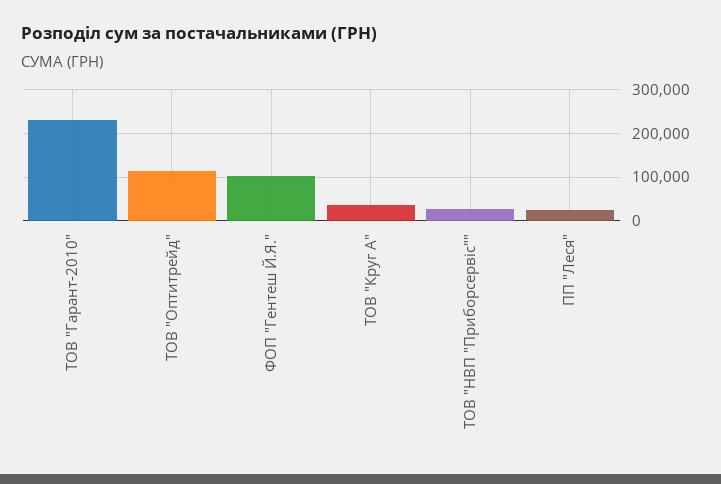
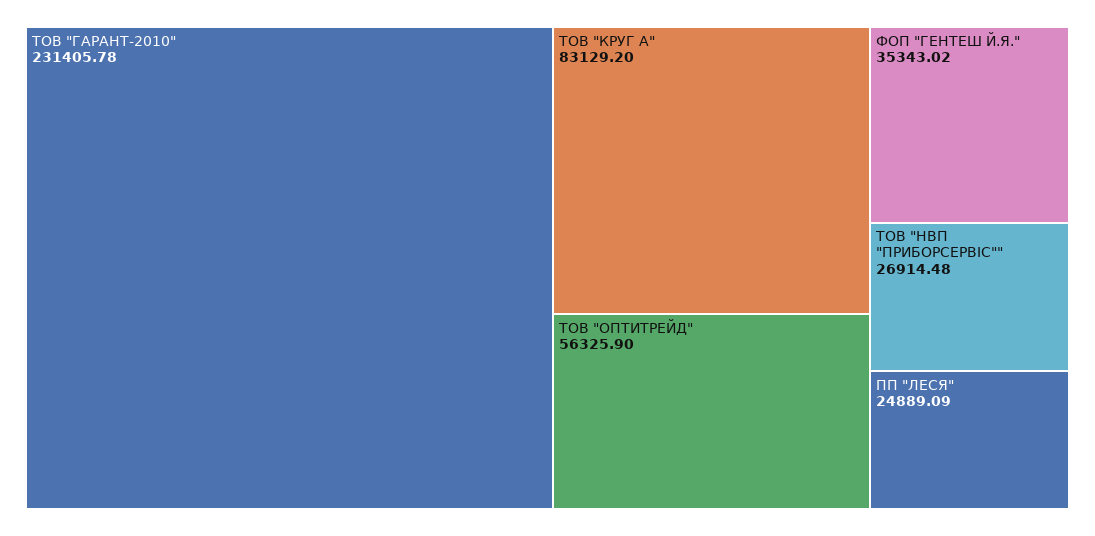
ТОВ "Оптитрейд": 120000 -> 56325.9
ФОП "Гентеш Й.Я.": 100000 -> 35343.02
ТОВ "Круг А": 40000 -> 83129.2

